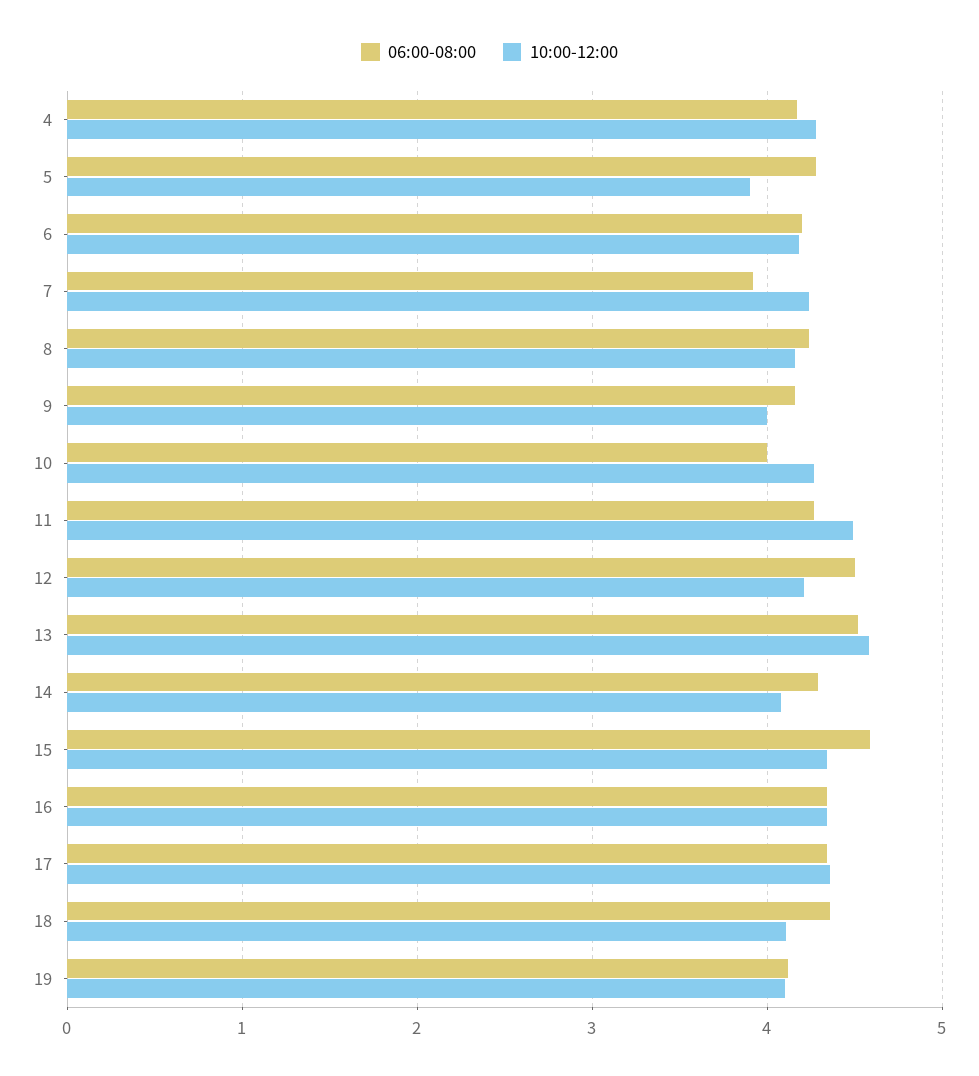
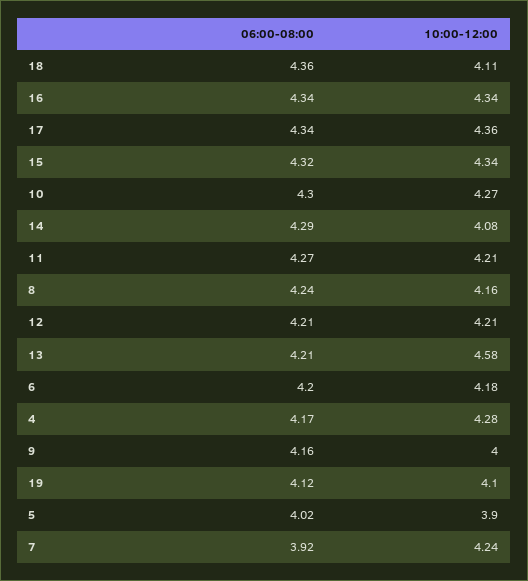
06:00-08:00, 5: 4.3 -> 4.02
06:00-08:00, 10: 4 -> 4.3
10:00-12:00, 11: 4.5 -> 4.21
06:00-08:00, 12: 4.5 -> 4.21
06:00-08:00, 13: 4.5 -> 4.21
06:00-08:00, 15: 4.6 -> 4.32

